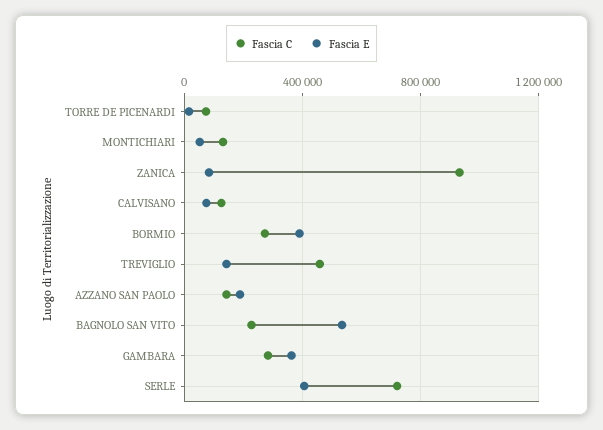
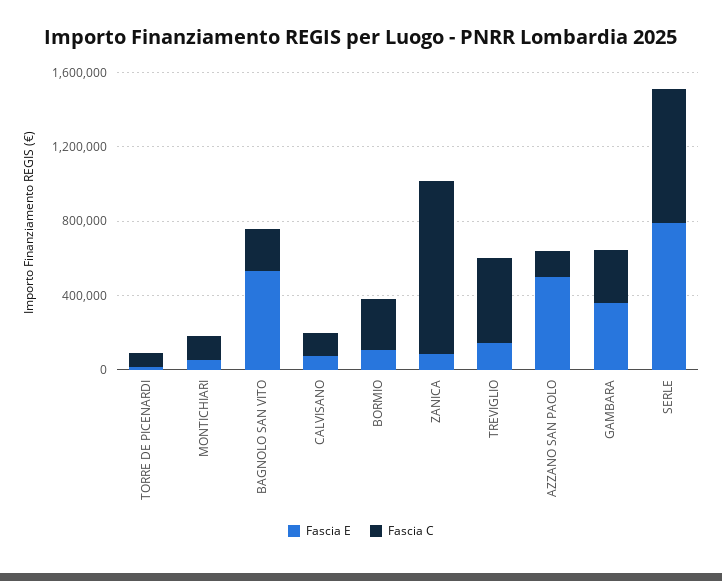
Fascia E, BORMIO: 400000 -> 100000
Fascia E, AZZANO SAN PAOLO: 200000 -> 500000
Fascia E, SERLE: 400000 -> 800000

